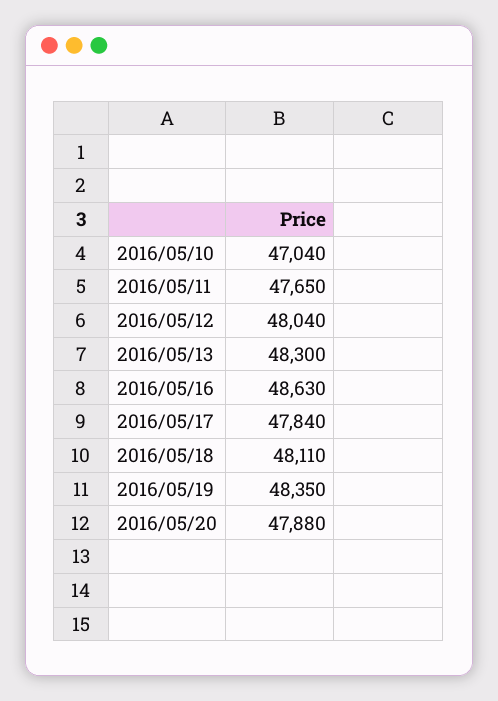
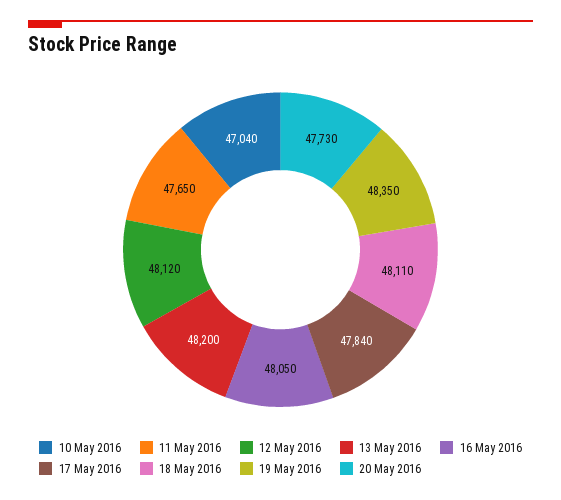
2016/05/12: 48040 -> 48120
2016/05/13: 48300 -> 48200
2016/05/16: 48630 -> 48050
2016/05/20: 47880 -> 47730

